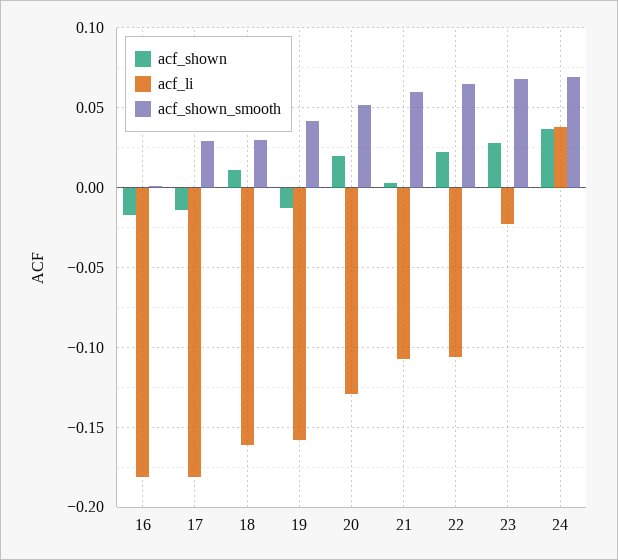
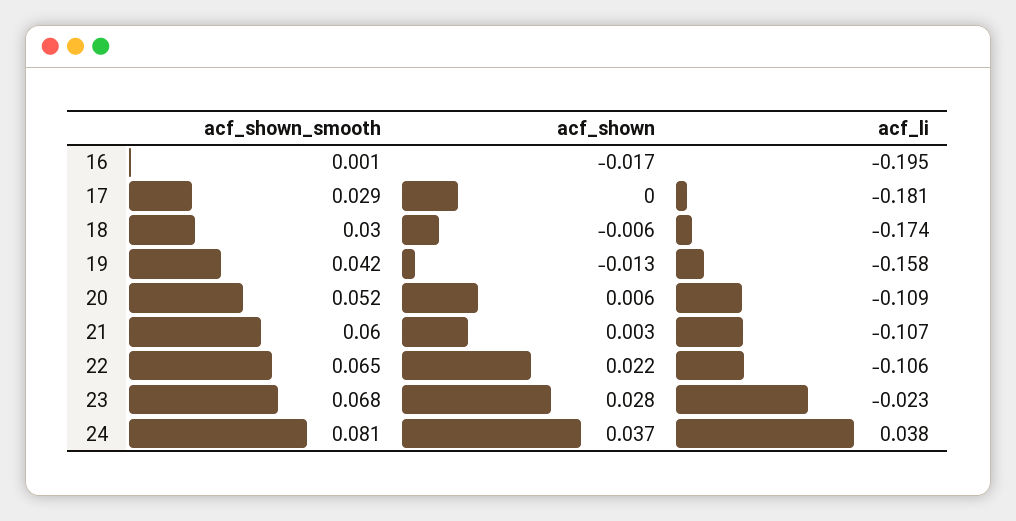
acf_li, 16: -0.18 -> -0.195
acf_shown, 17: -0.015 -> 0
acf_shown, 18: 0.01 -> -0.006
acf_li, 18: -0.16 -> -0.174
acf_shown, 20: 0.02 -> 0.006
acf_li, 20: -0.13 -> -0.109
acf_shown_smooth, 24: 0.07 -> 0.081

